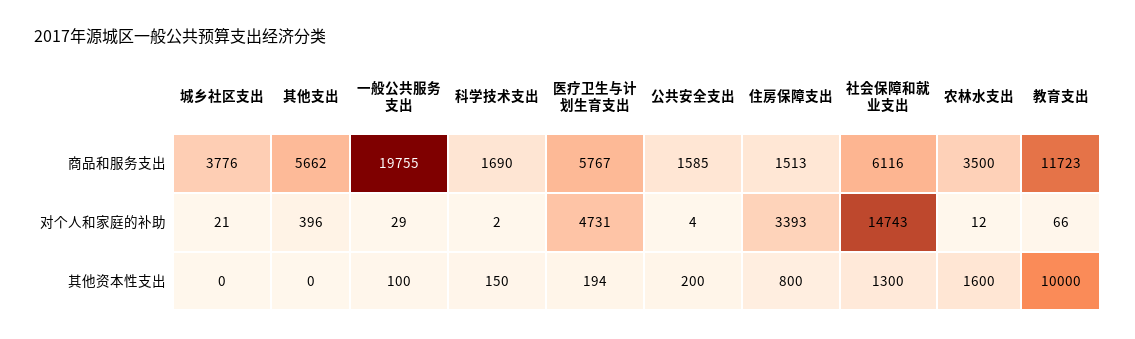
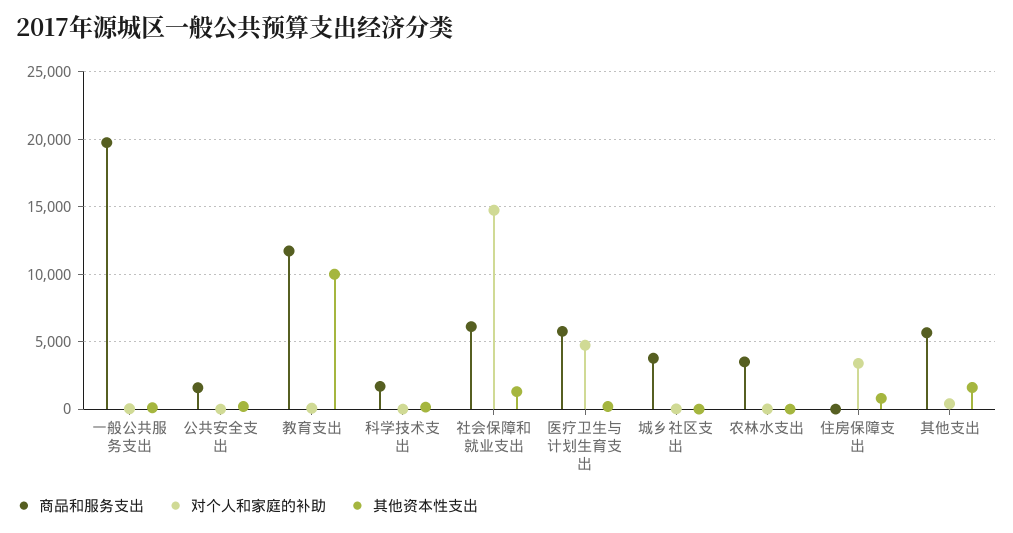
商品和服务支出, 住房保障支出: 1513 -> 0
其他资本性支出, 其他支出: 0 -> 1500
其他资本性支出, 农林水支出: 1600 -> 0

